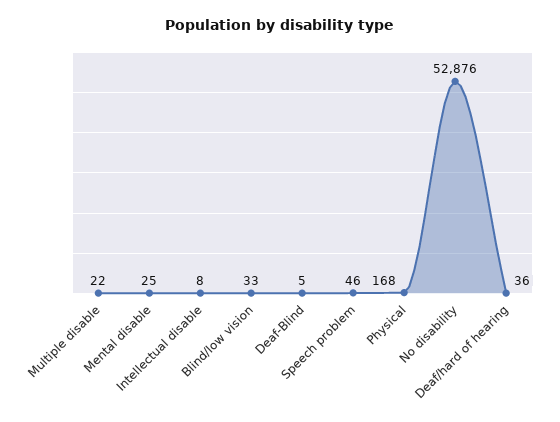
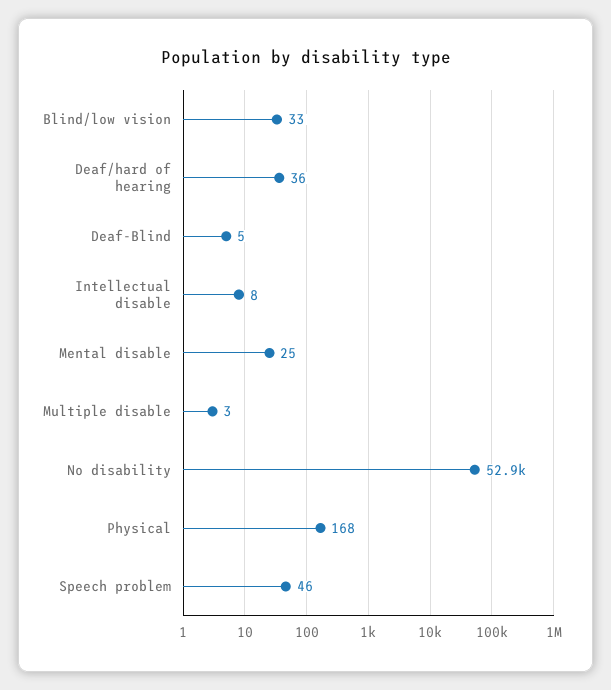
Multiple disable: 22 -> 3

